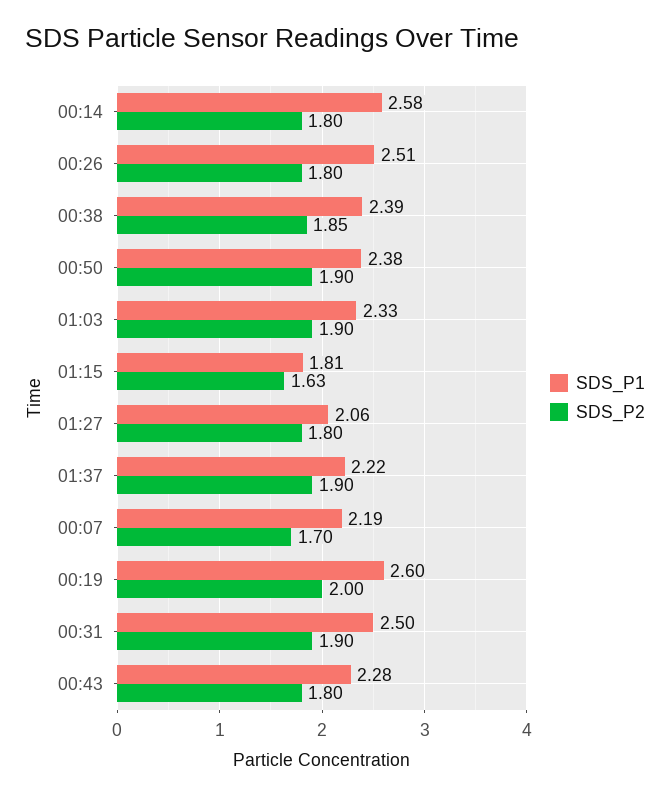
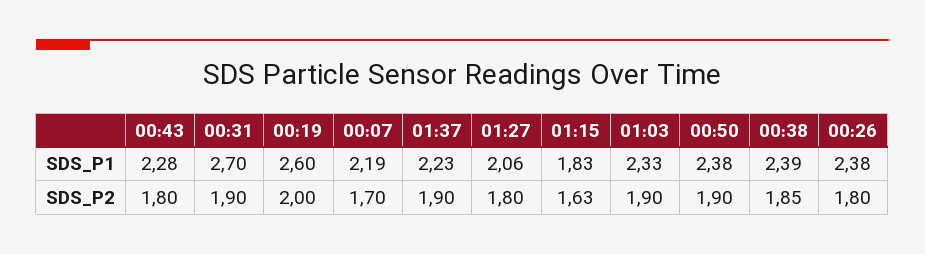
SDS_P1, 00:14: 2.58 -> none
SDS_P2, 00:14: 1.8 -> none
SDS_P1, 00:26: 2.51 -> 2.38
SDS_P1, 01:15: 1.81 -> 1.83
SDS_P1, 01:37: 2.22 -> 2.23
SDS_P1, 00:31: 2.5 -> 2.7

